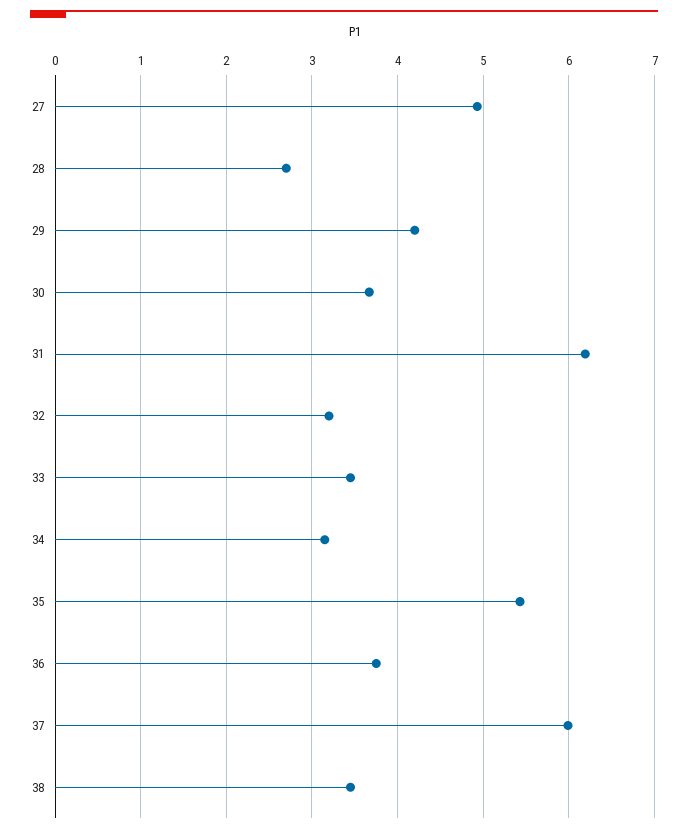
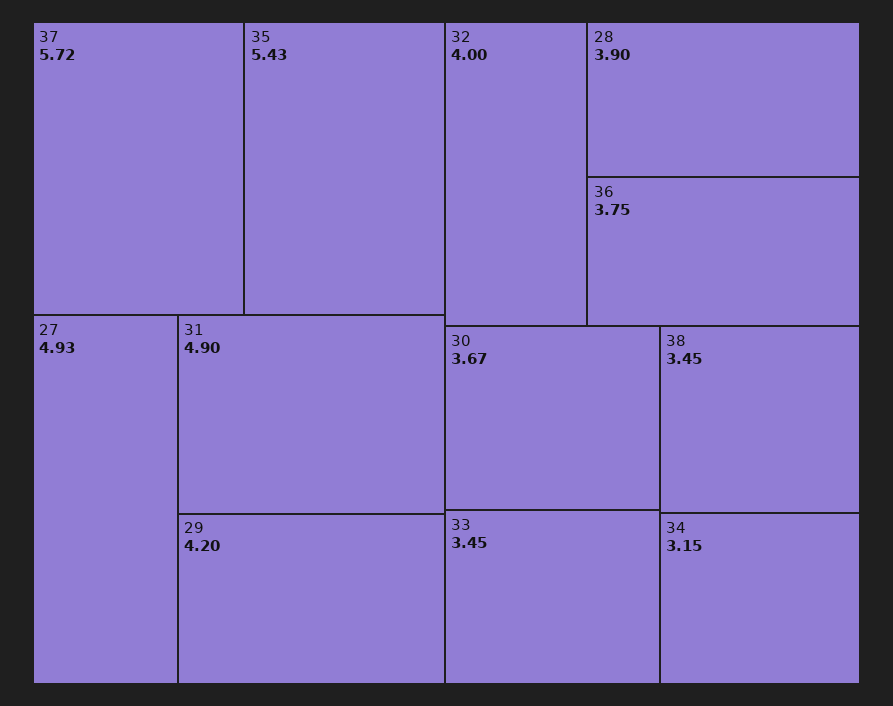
28: 2.7 -> 3.9
31: 6.2 -> 4.9
32: 3.2 -> 4
37: 6 -> 5.72

